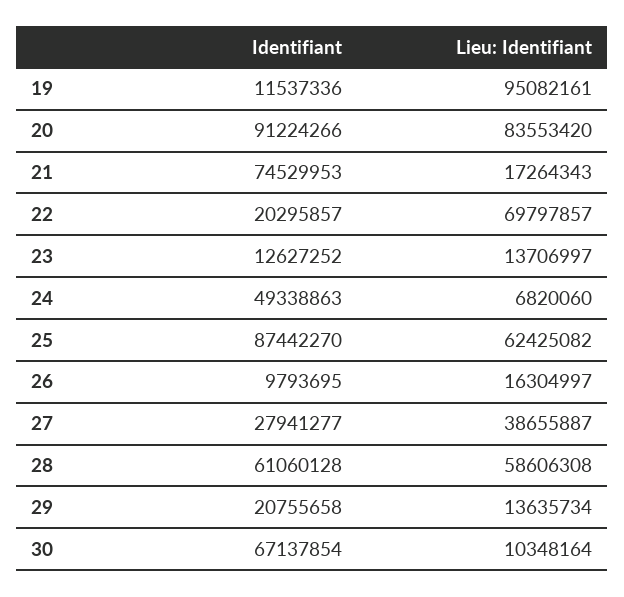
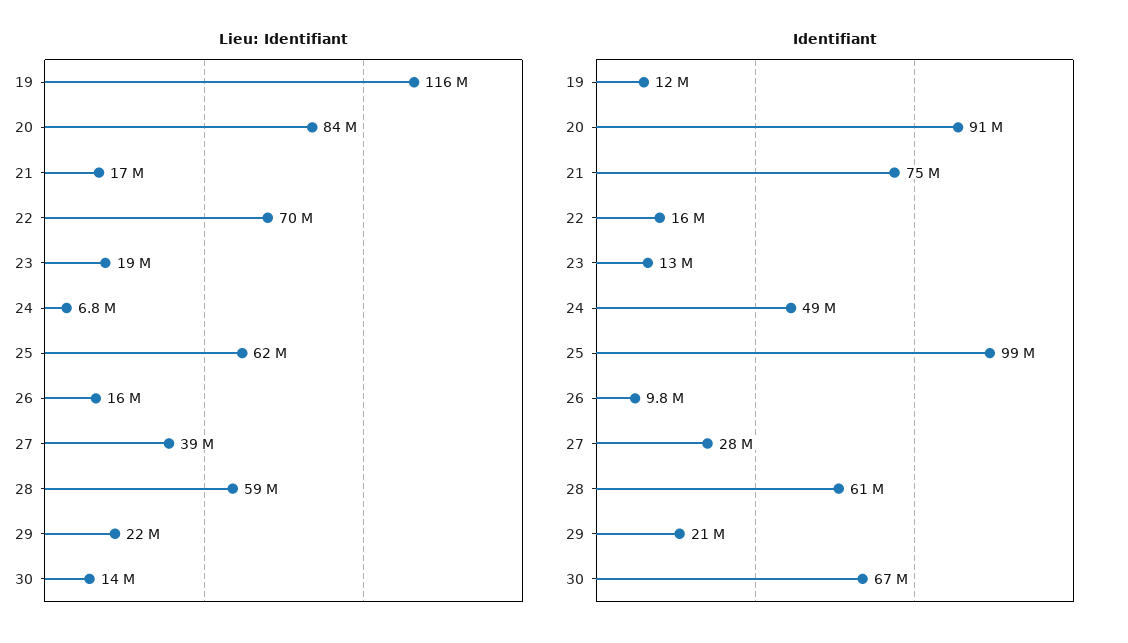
Lieu: Identifiant, 19: 95082161 -> 116000000
Identifiant, 22: 20295857 -> 16000000
Lieu: Identifiant, 23: 13706997 -> 19000000
Identifiant, 25: 87442270 -> 99000000
Lieu: Identifiant, 29: 13635734 -> 22000000
Lieu: Identifiant, 30: 10348164 -> 14000000

